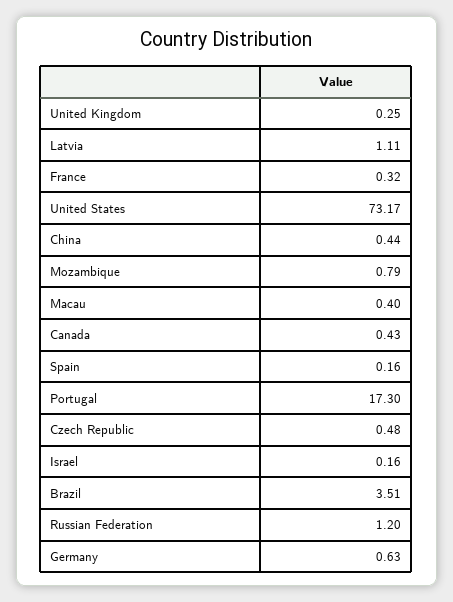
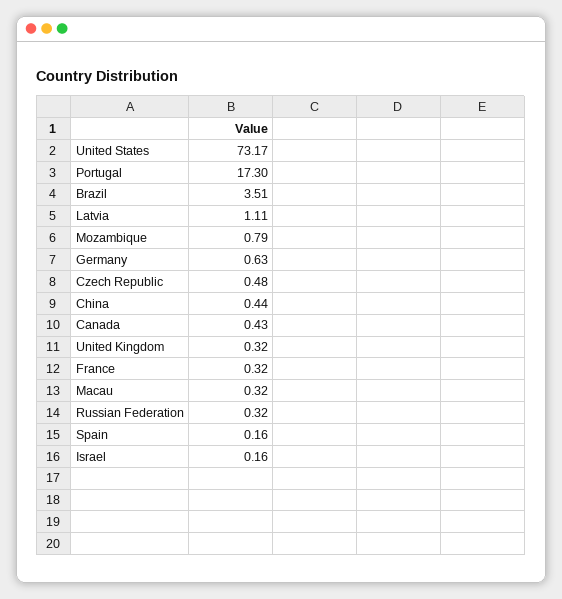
United Kingdom: 0.25 -> 0.32
Macau: 0.4 -> 0.32
Russian Federation: 1.2 -> 0.32

